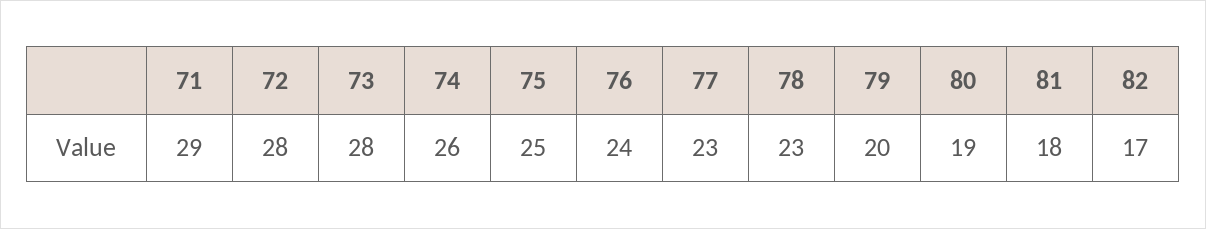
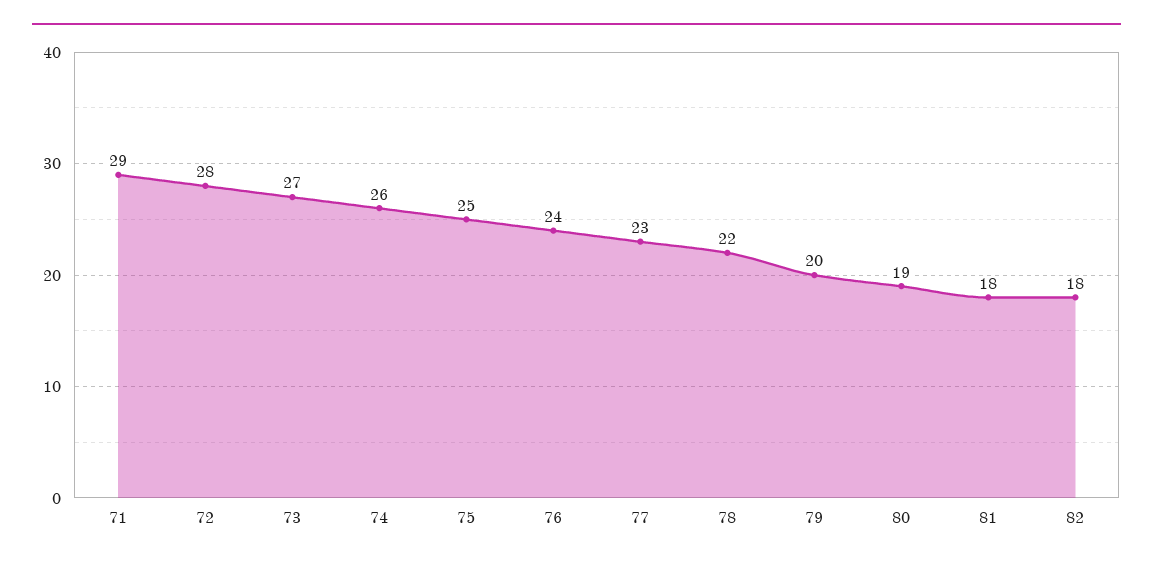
73: 28 -> 27
78: 23 -> 22
82: 17 -> 18

